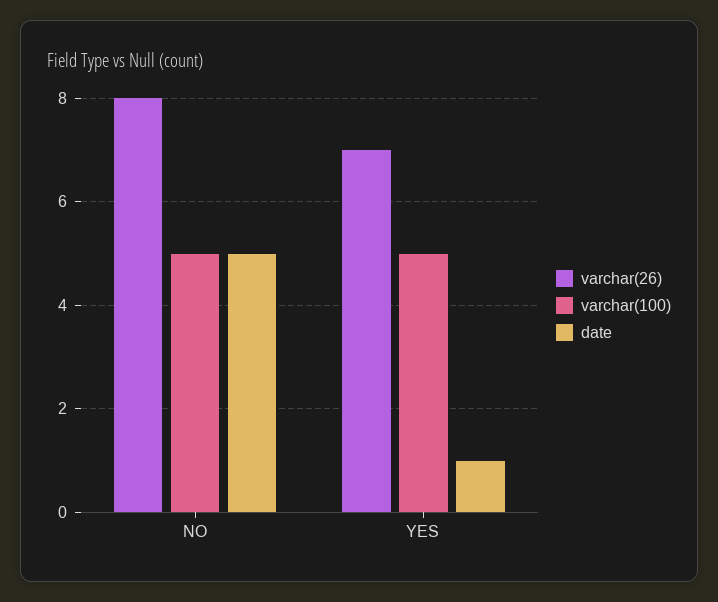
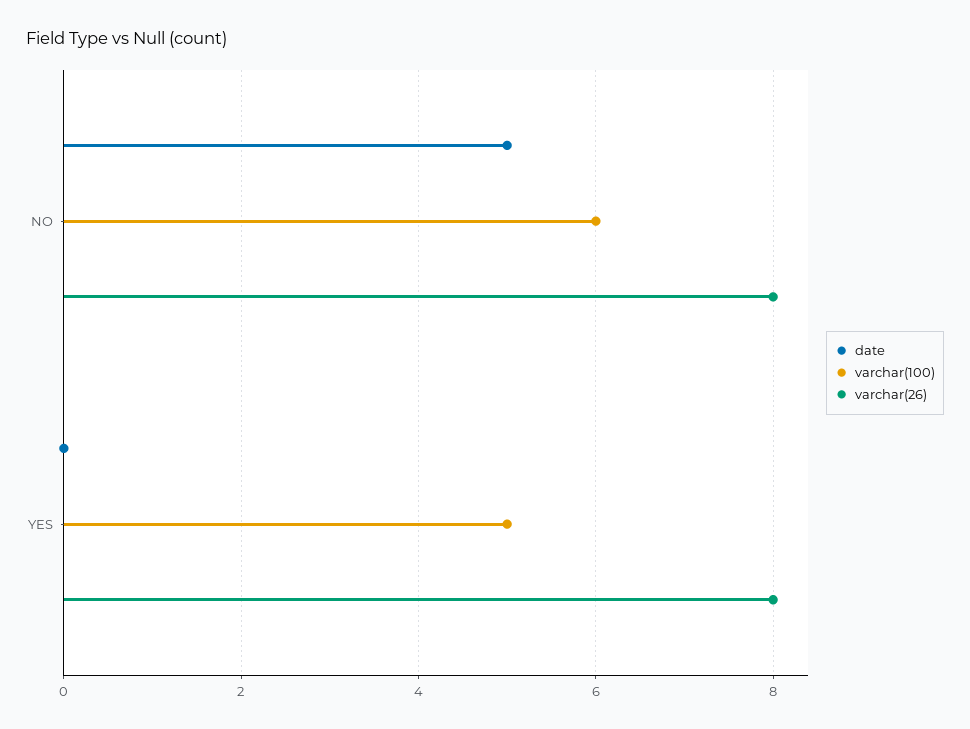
varchar(100), NO: 5 -> 6
varchar(26), YES: 7 -> 8
date, YES: 1 -> 0

